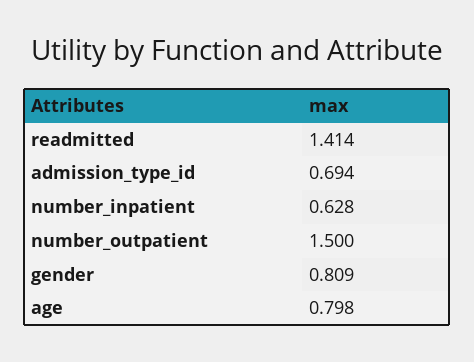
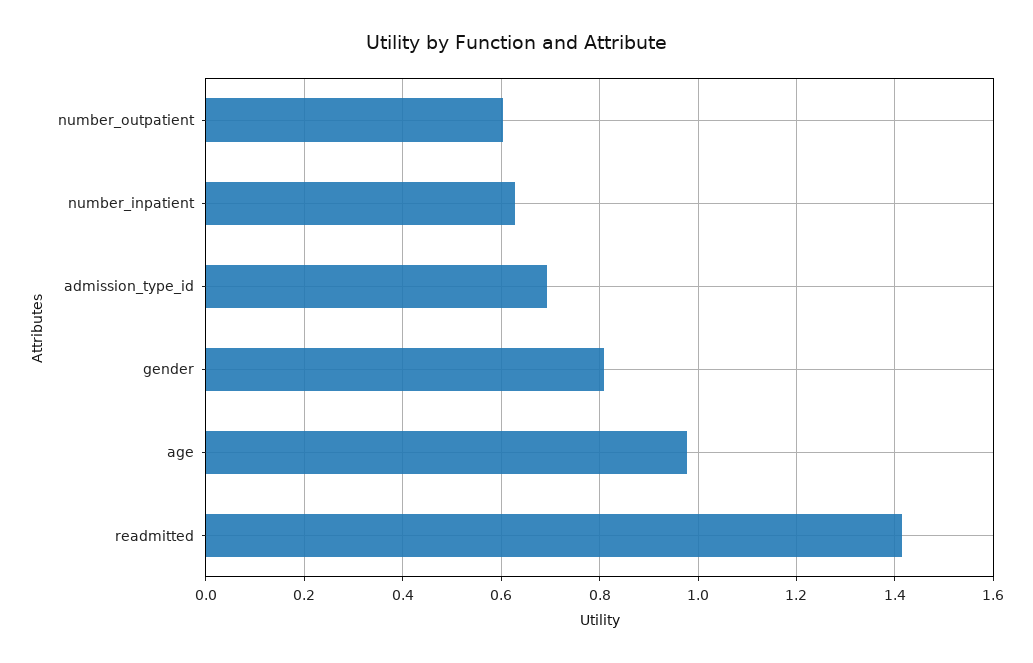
number_outpatient: 1.5 -> 0.6
age: 0.798 -> 0.98

